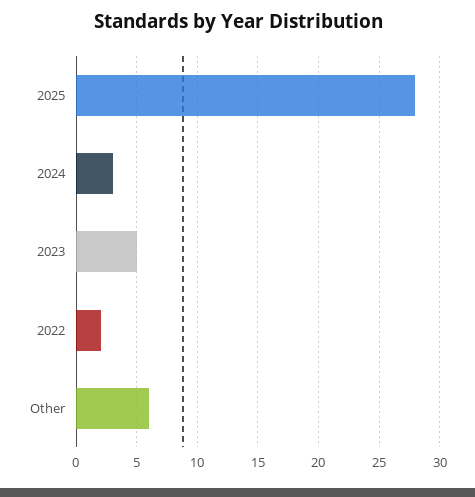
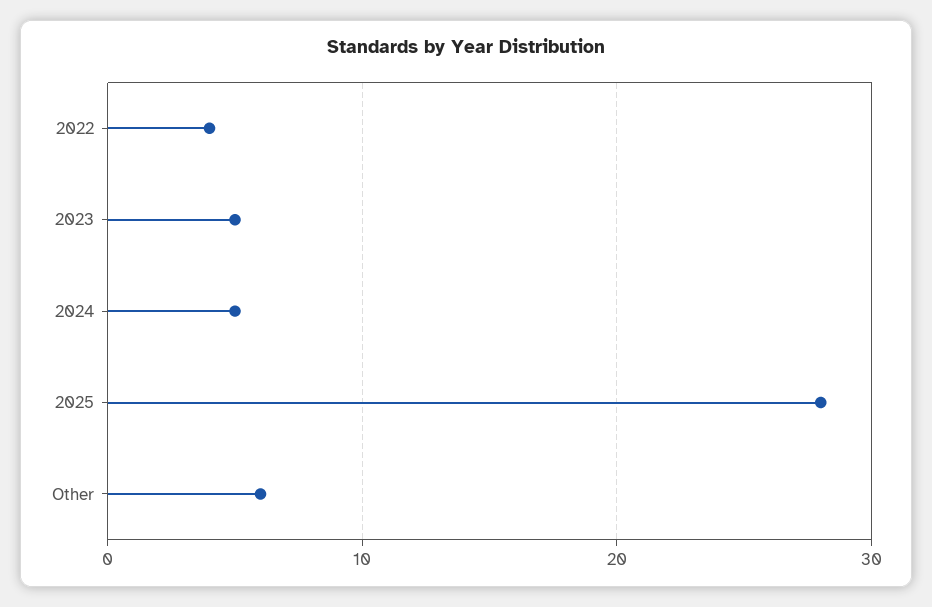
2024: 3 -> 5
2022: 2 -> 4

